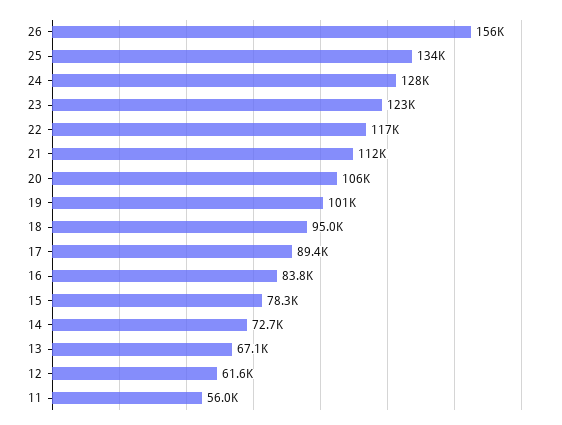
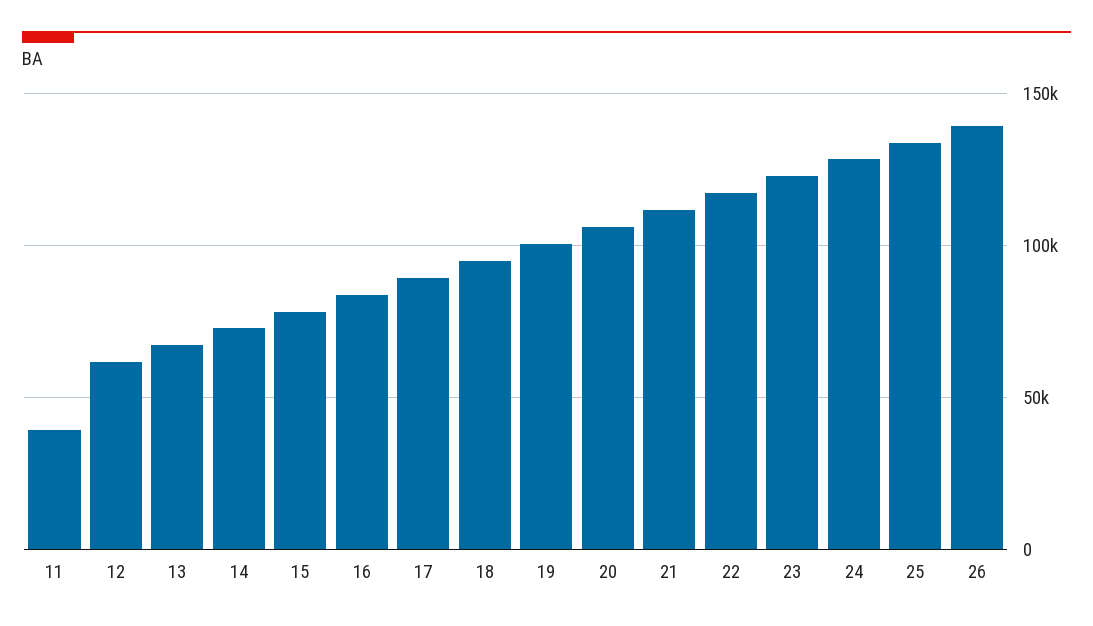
26: 156000 -> 140000
11: 56000 -> 40000

